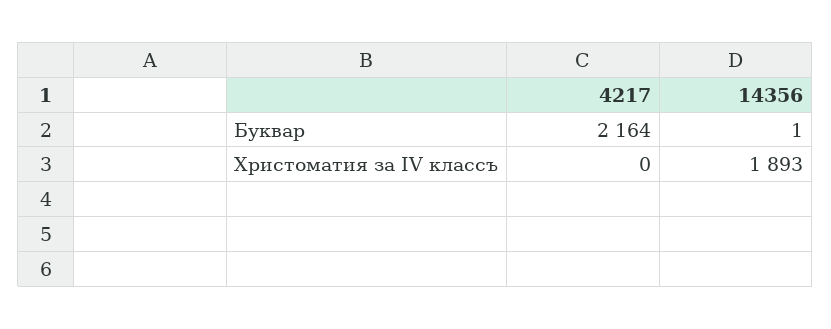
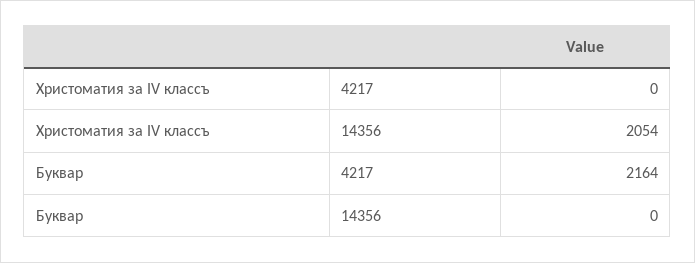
14356, Буквар: 1 -> 0
14356, Христоматия за IV классъ: 1893 -> 2054

